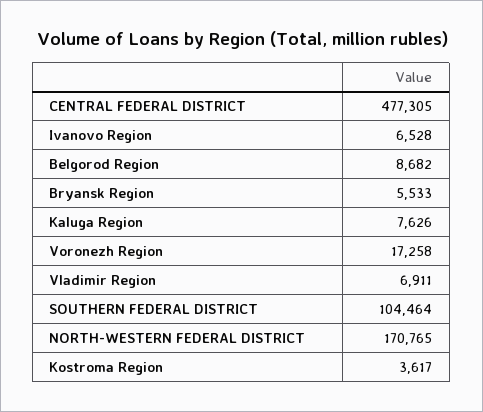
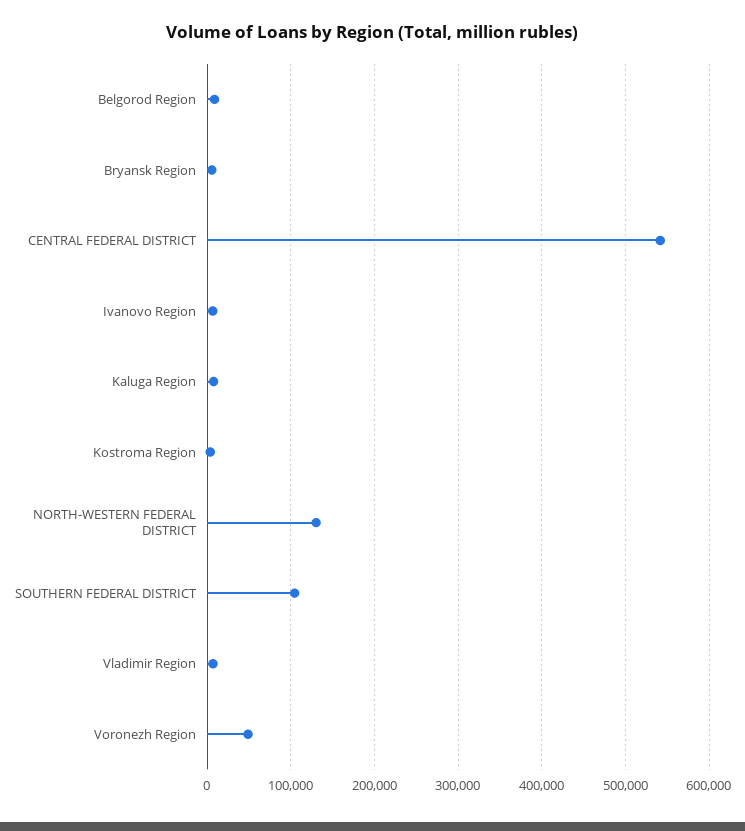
CENTRAL FEDERAL DISTRICT: 477305 -> 540000
Voronezh Region: 17258 -> 50000
NORTH-WESTERN FEDERAL DISTRICT: 170765 -> 130000

